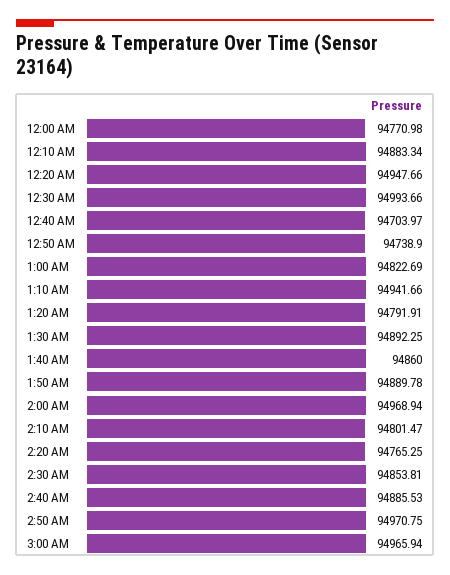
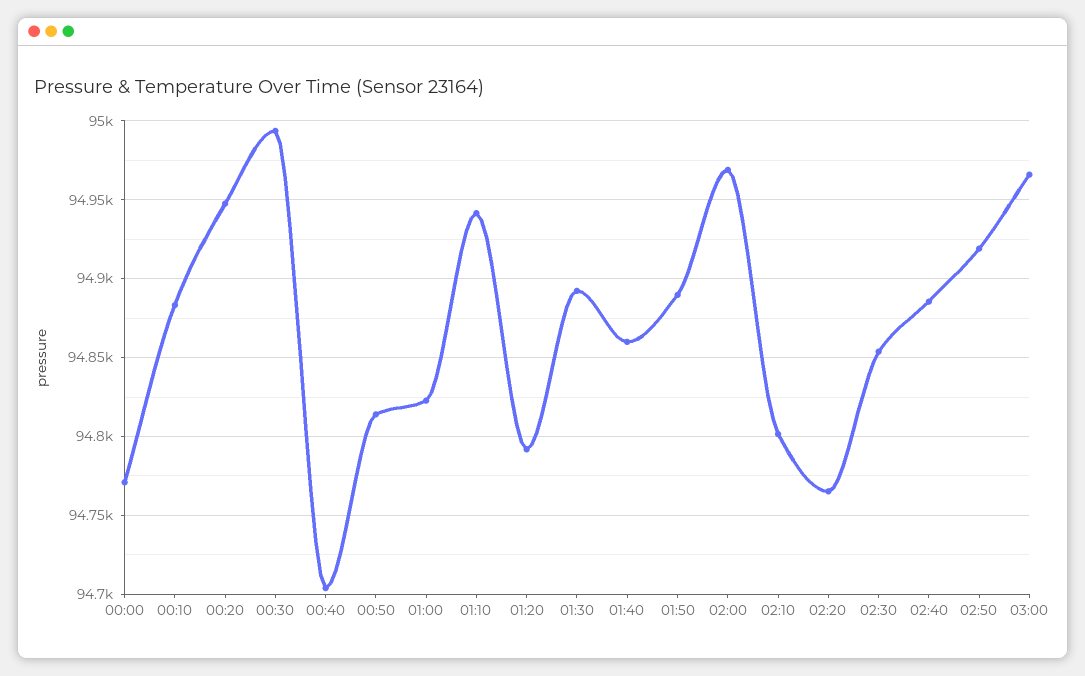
12:50 AM: 94738.9 -> 94815
2:50 AM: 94970.75 -> 94920

